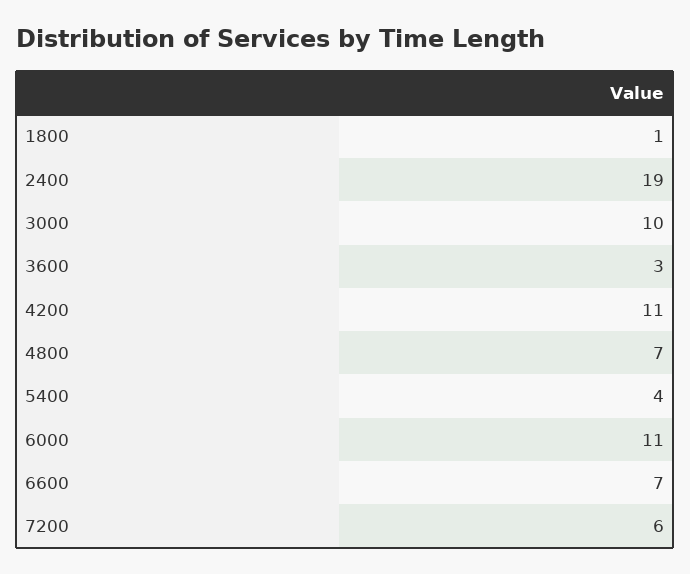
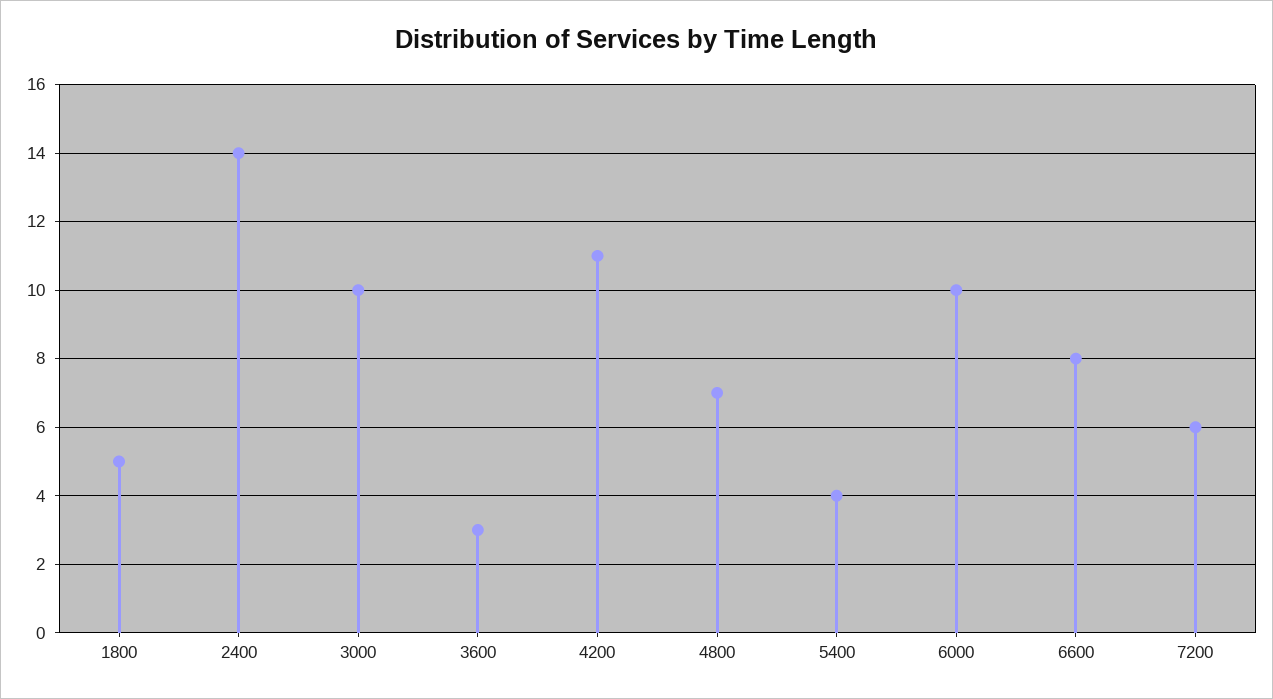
1800: 1 -> 5
2400: 19 -> 14
6000: 11 -> 10
6600: 7 -> 8

